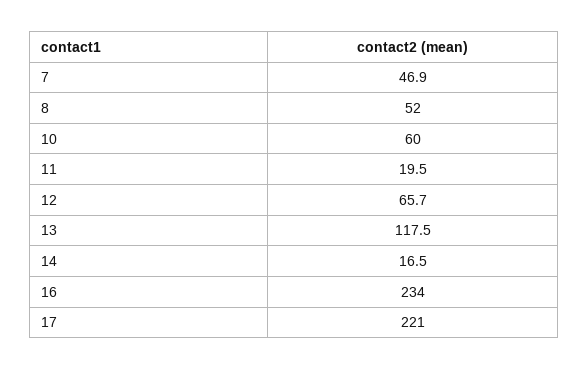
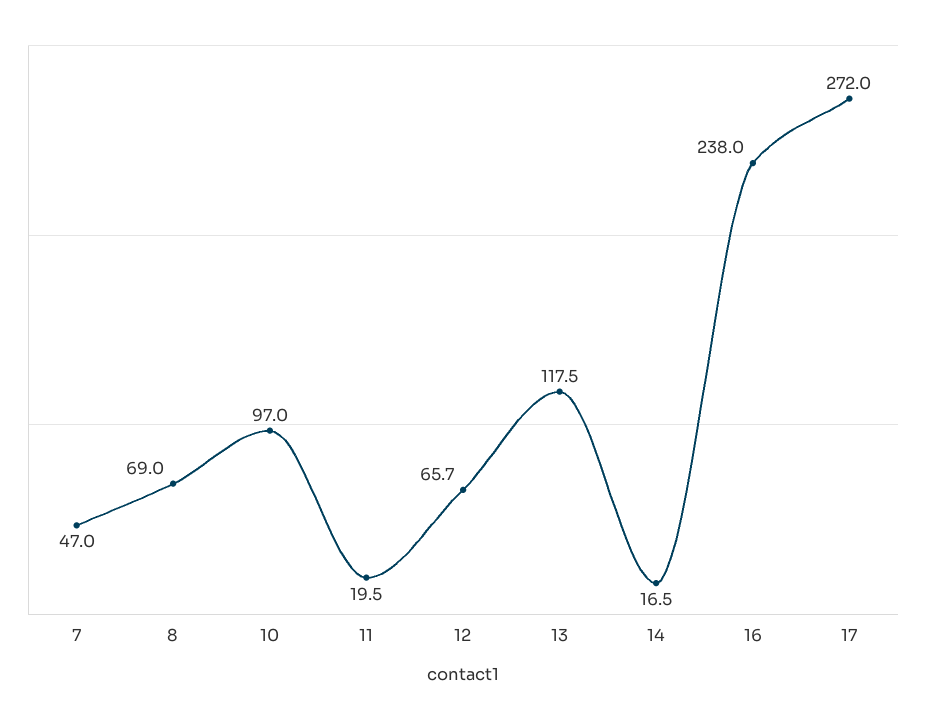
7: 46.9 -> 47
8: 52 -> 69
10: 60 -> 97
16: 234 -> 238
17: 221 -> 272

